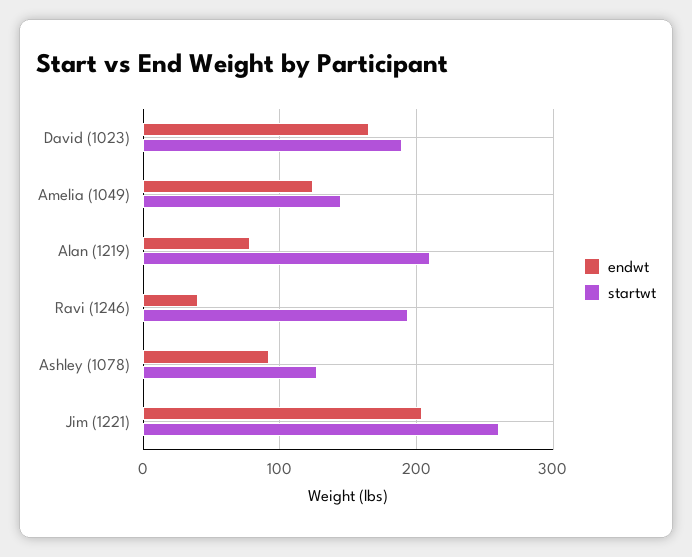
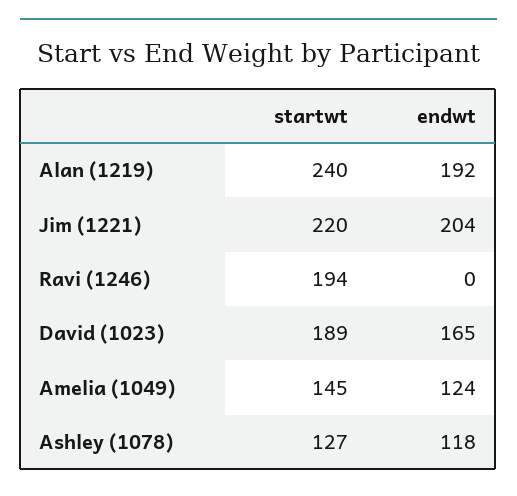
endwt, Alan (1219): 80 -> 192
startwt, Alan (1219): 210 -> 240
endwt, Ravi (1246): 40 -> 0
endwt, Ashley (1078): 90 -> 118
startwt, Jim (1221): 260 -> 220

